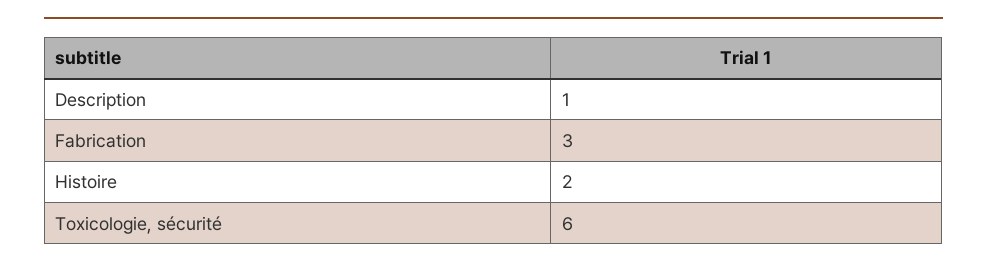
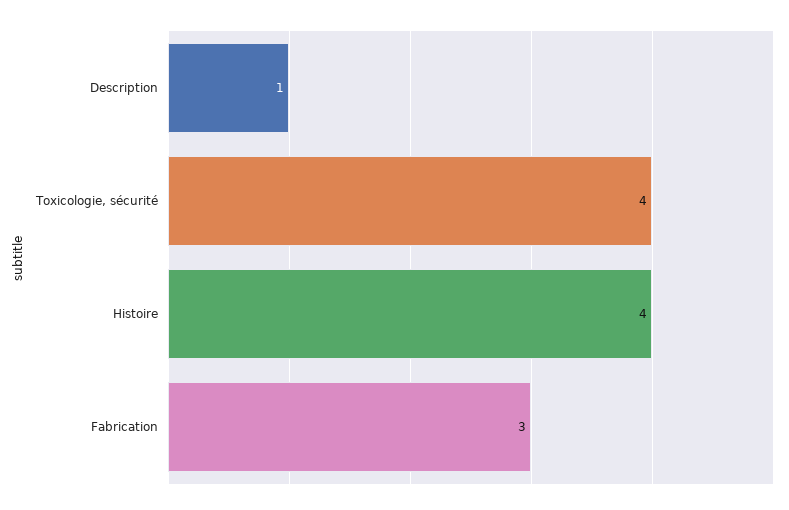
Histoire: 2 -> 4
Toxicologie, sécurité: 6 -> 4

